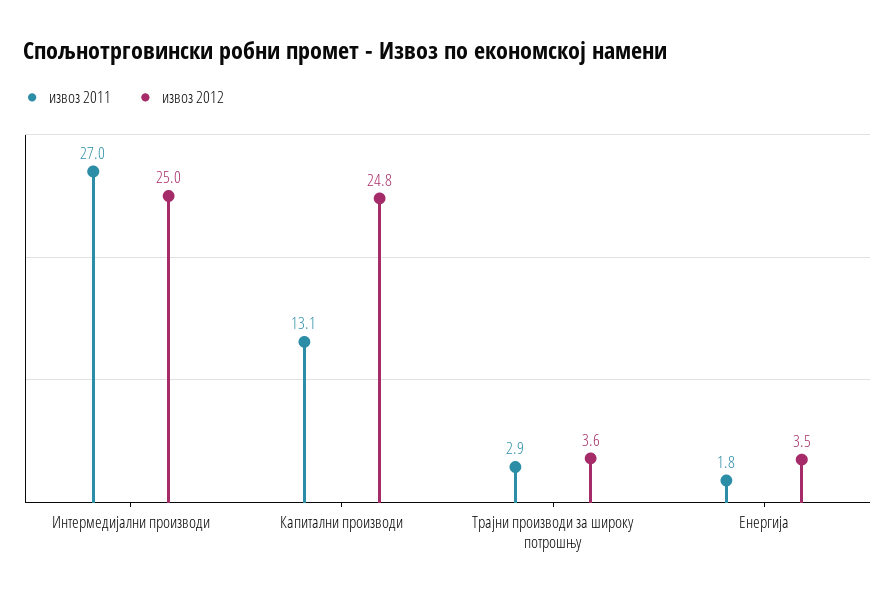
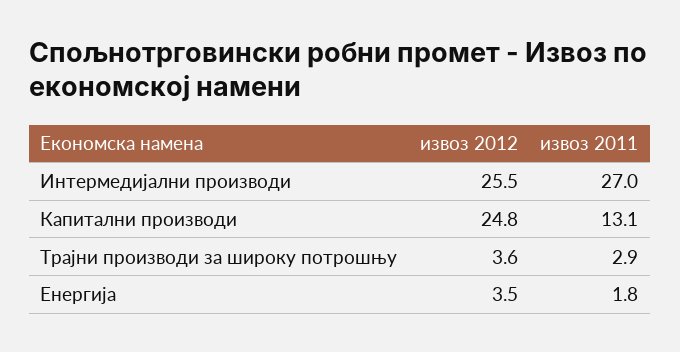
извоз 2012, Интермедијални производи: 25 -> 25.5

